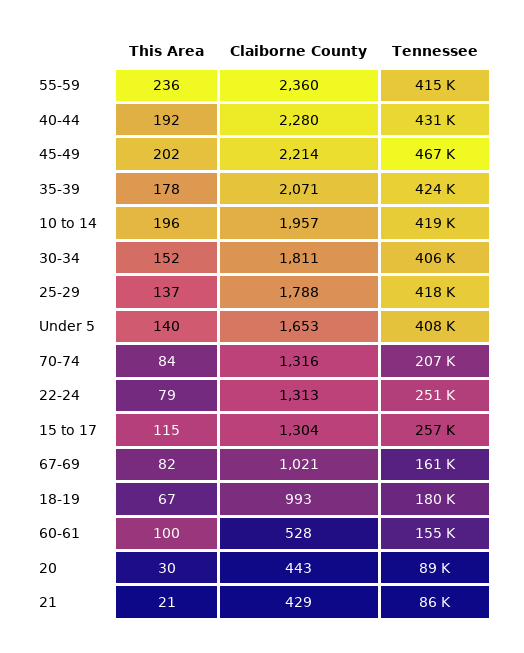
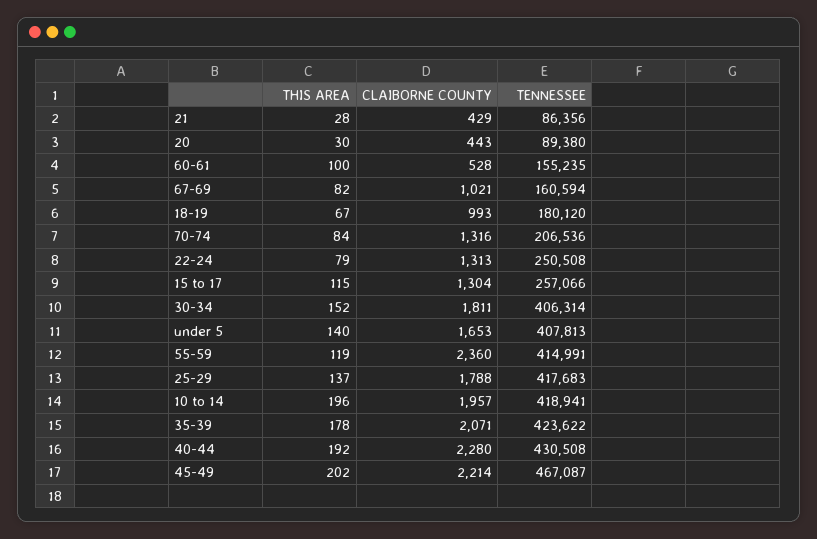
This Area, 55-59: 236 -> 119
This Area, 21: 21 -> 28

